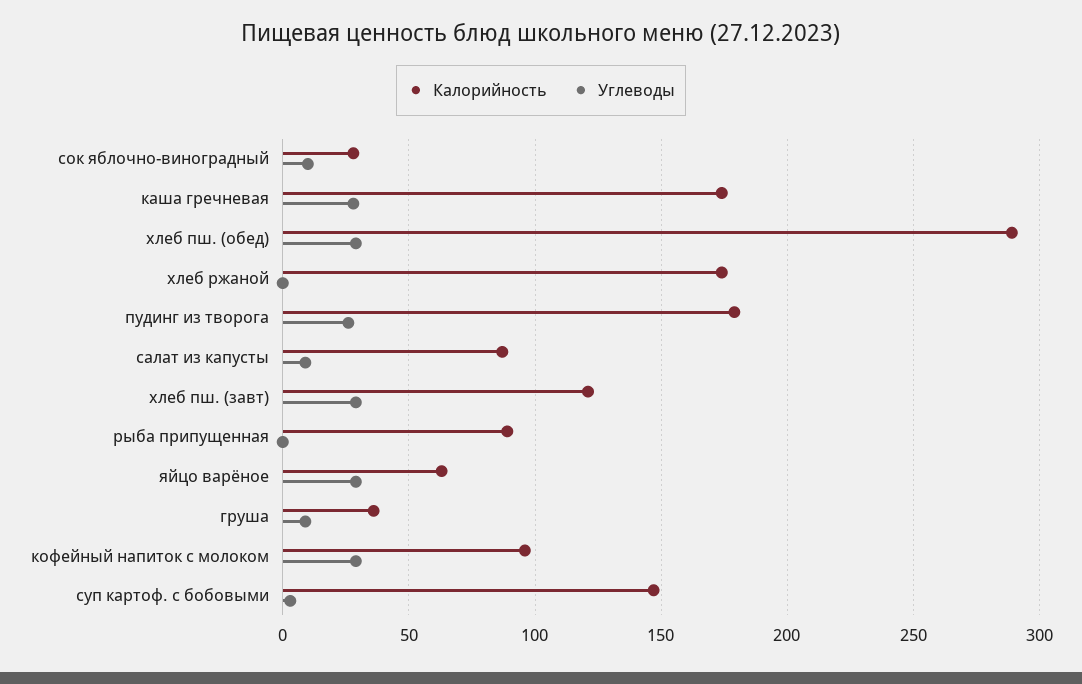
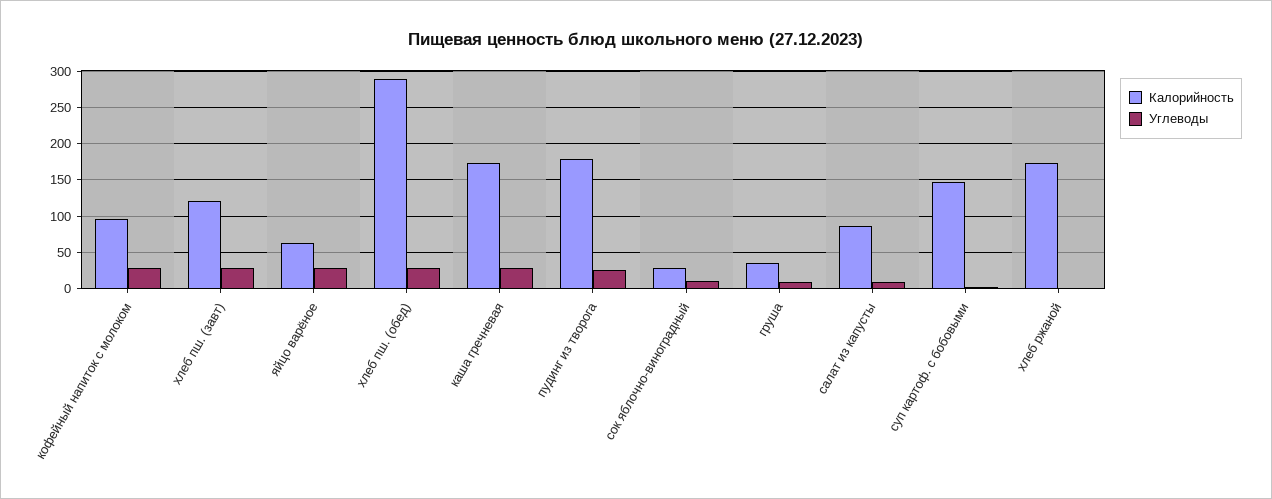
Калорийность, рыба припущенная: 90 -> none
Углеводы, рыба припущенная: 0 -> none

